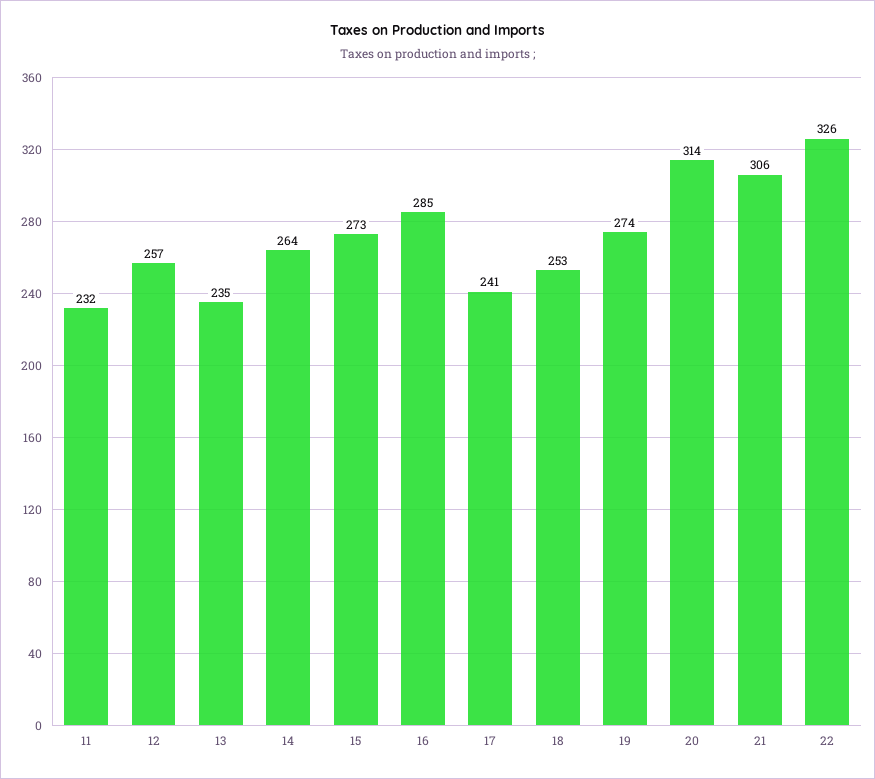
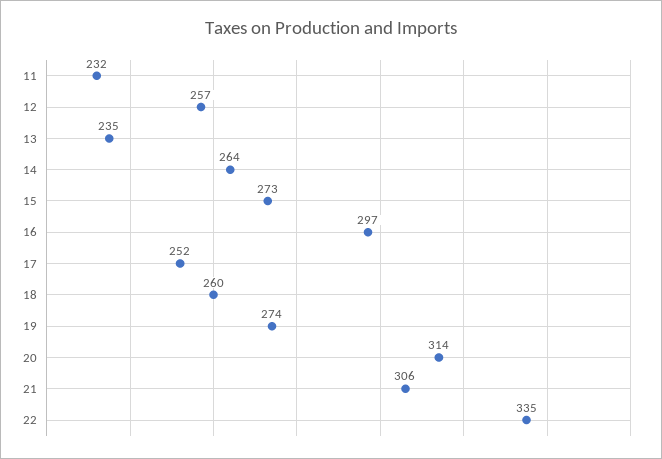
16: 285 -> 297
17: 241 -> 252
18: 253 -> 260
22: 326 -> 335

